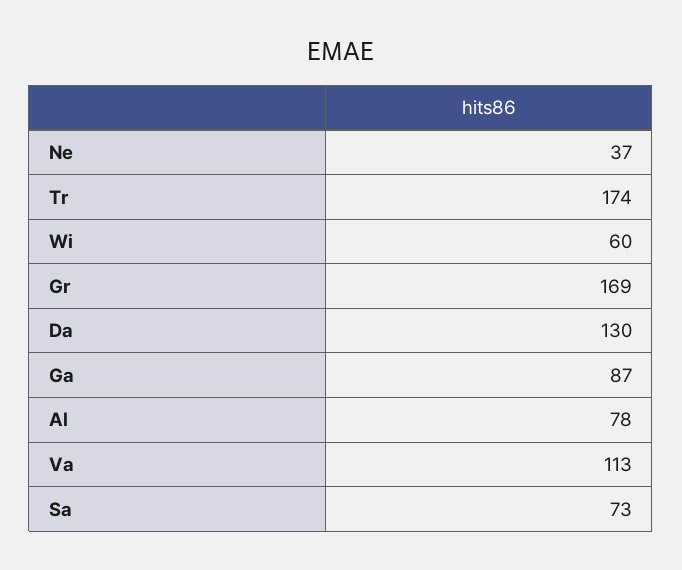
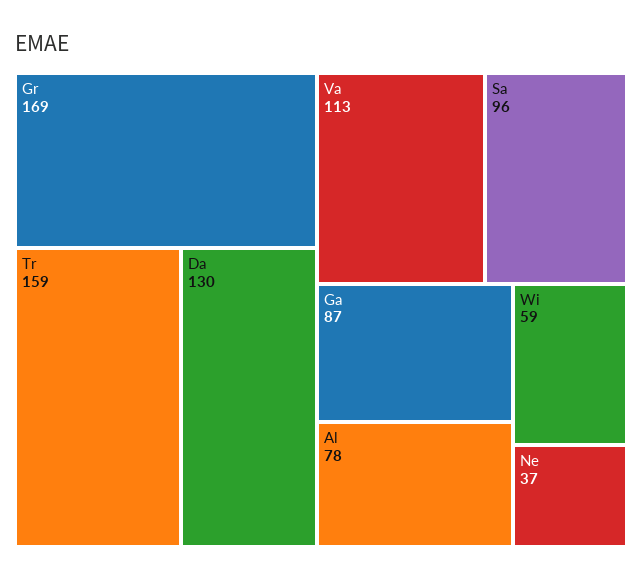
Tr: 174 -> 159
Wi: 60 -> 59
Sa: 73 -> 96

